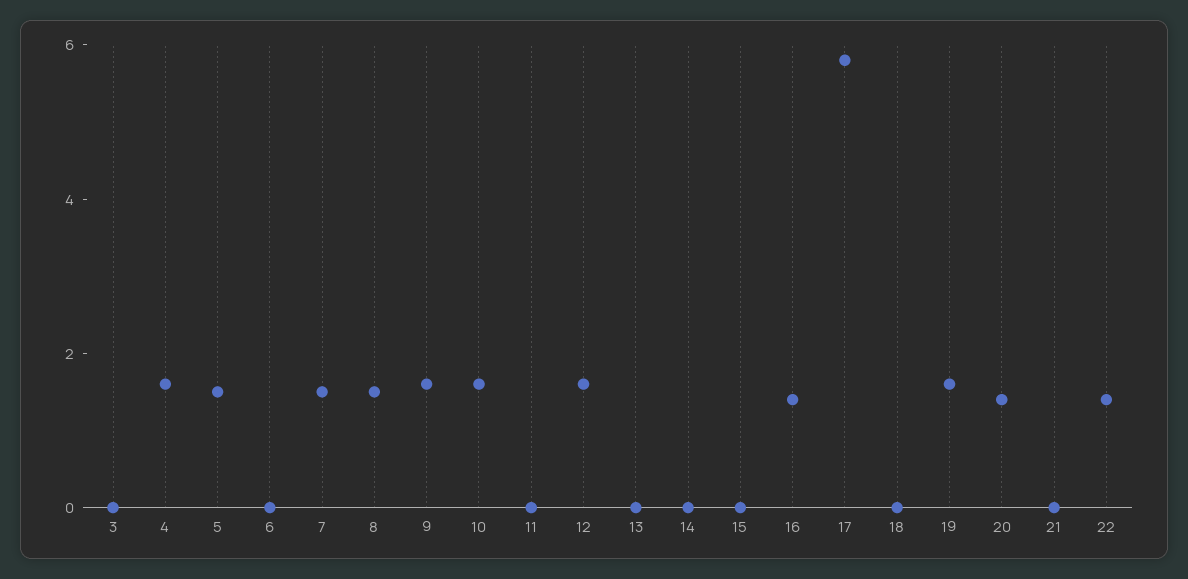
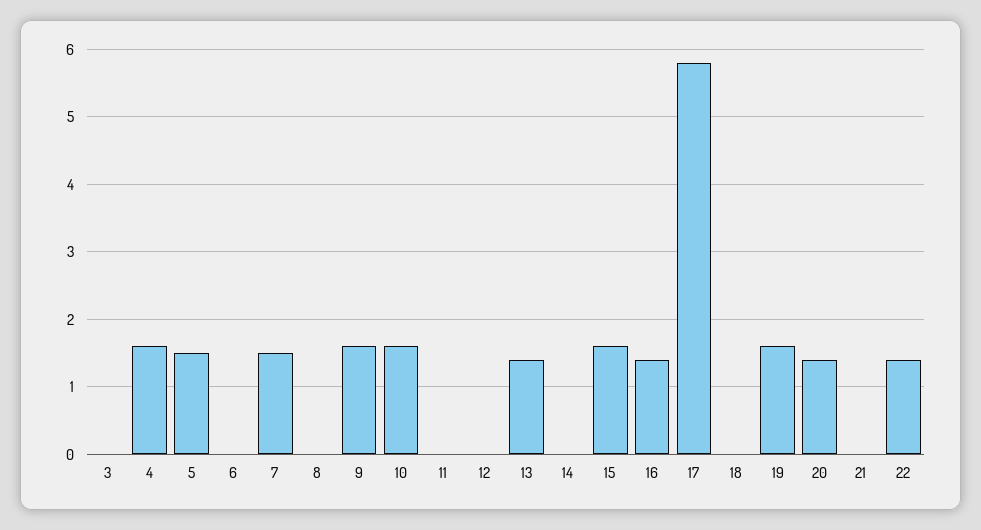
8: 1.5 -> 0
12: 1.5 -> 0
13: 0 -> 1.4
15: 0 -> 1.6

